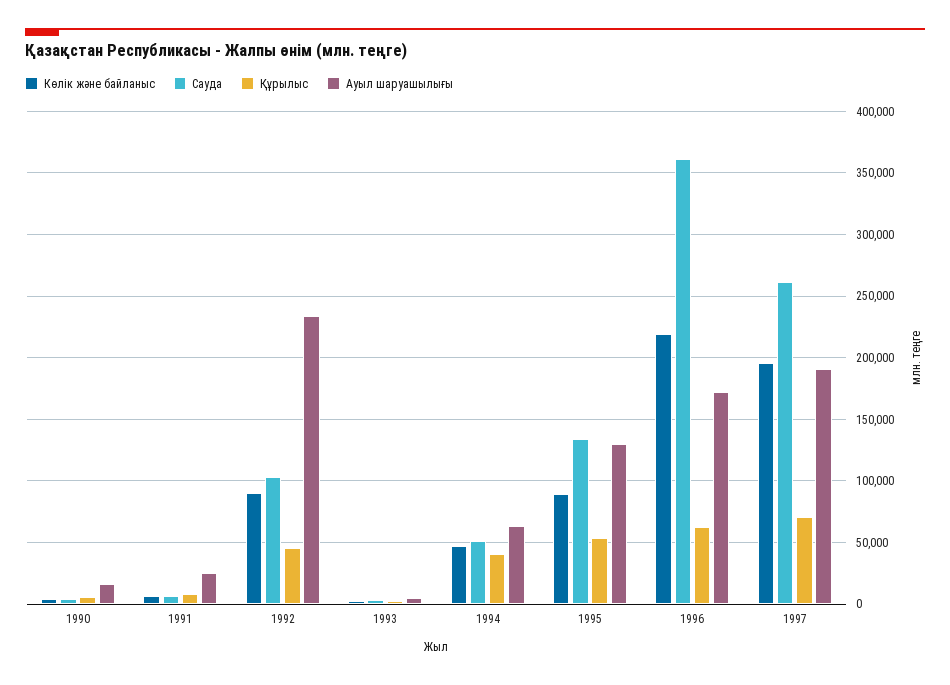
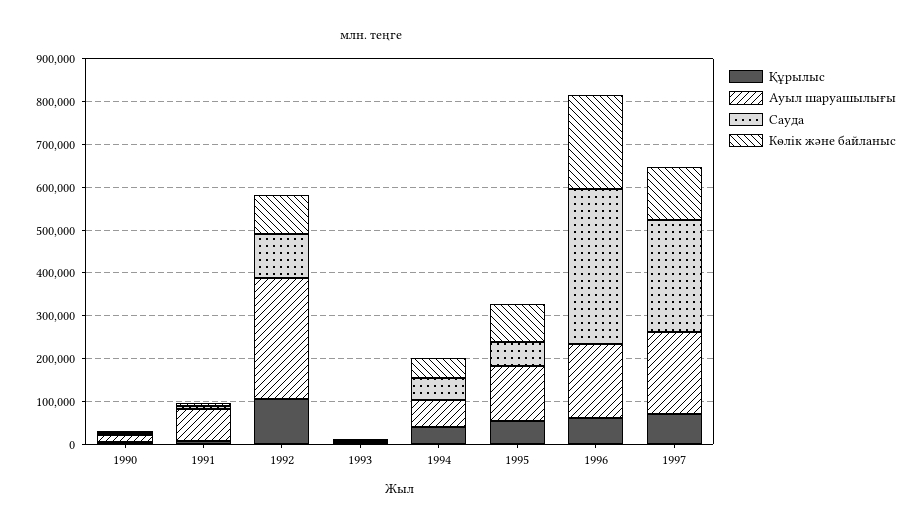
Ауыл шаруашылығы, 1991: 25000 -> 80000
Құрылыс, 1992: 45000 -> 100000
Ауыл шаруашылығы, 1992: 235000 -> 280000
Сауда, 1995: 135000 -> 60000
Көлік және байланыс, 1997: 195000 -> 120000

